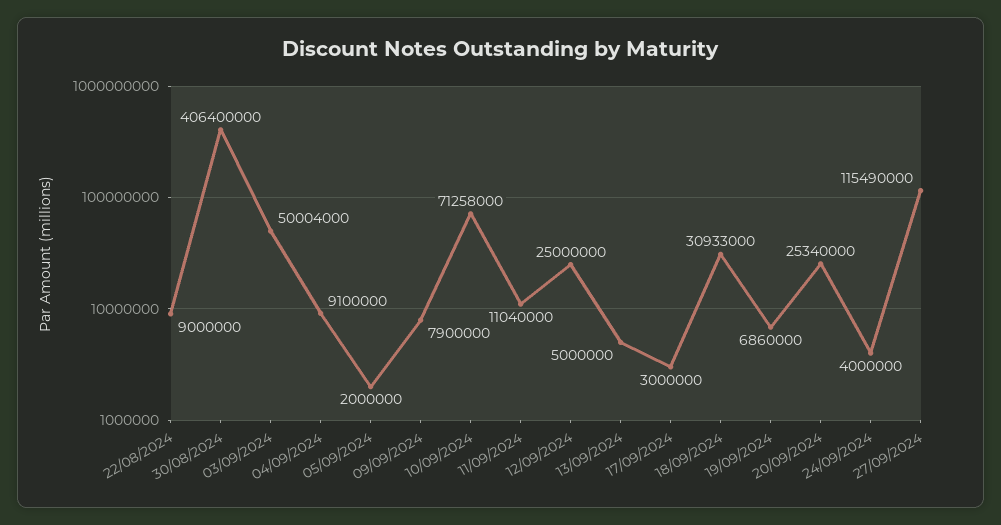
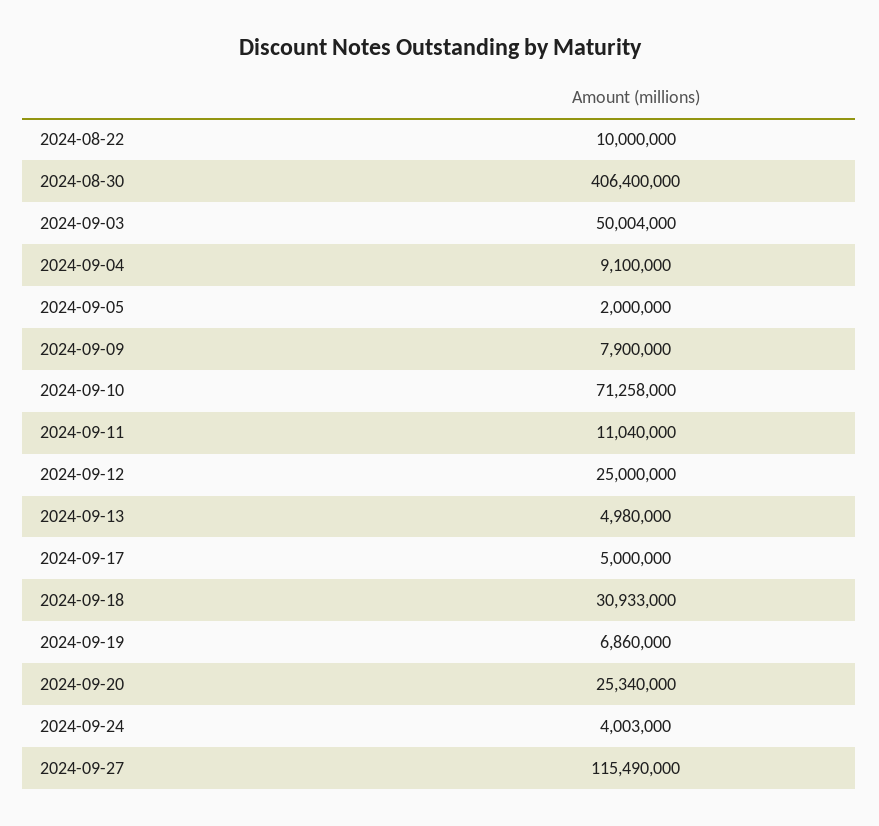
22/08/2024: 9000000 -> 10000000
13/09/2024: 5000000 -> 4980000
17/09/2024: 3000000 -> 5000000
24/09/2024: 4000000 -> 4003000

